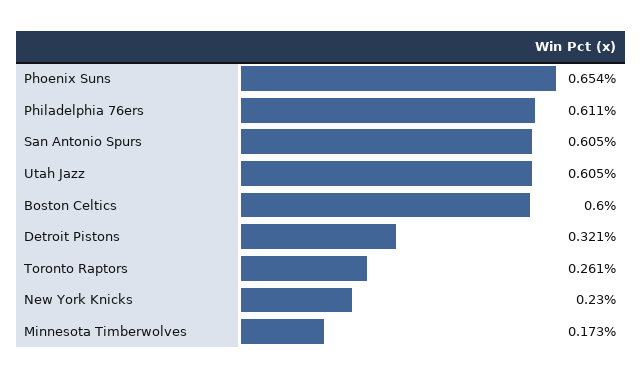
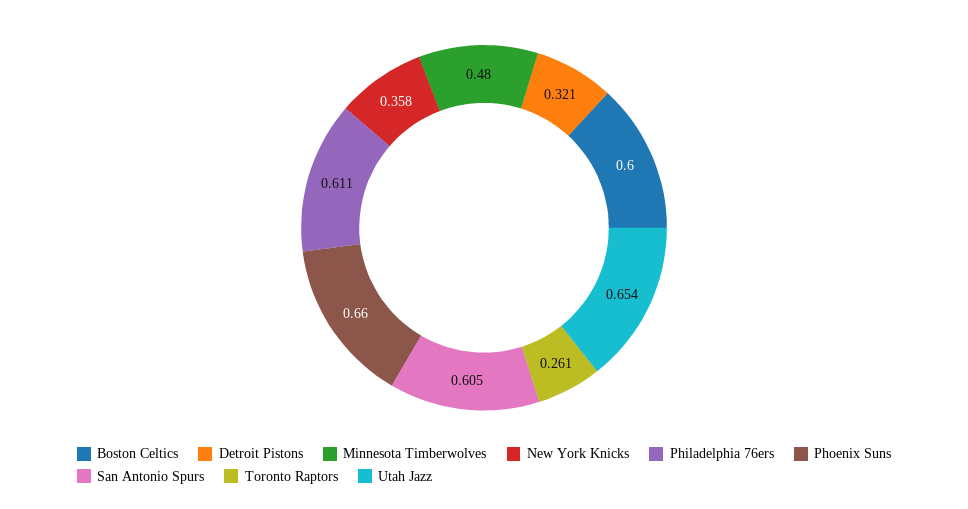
Phoenix Suns: 0.654 -> 0.66
Utah Jazz: 0.605 -> 0.654
New York Knicks: 0.23 -> 0.358
Minnesota Timberwolves: 0.173 -> 0.48

